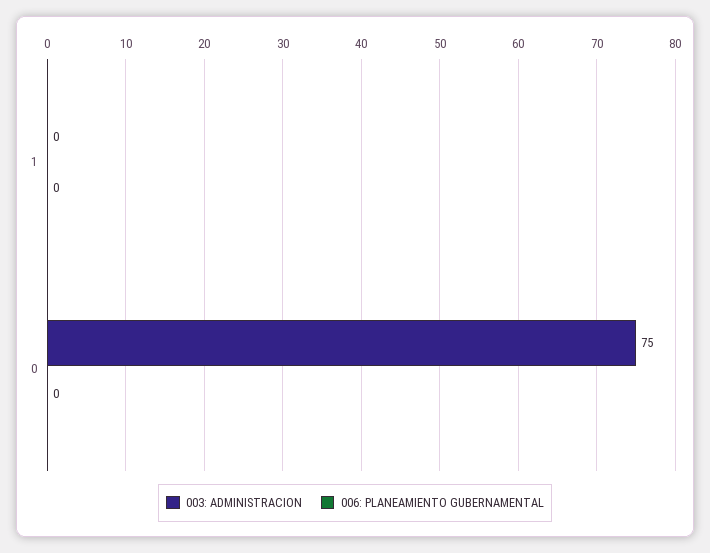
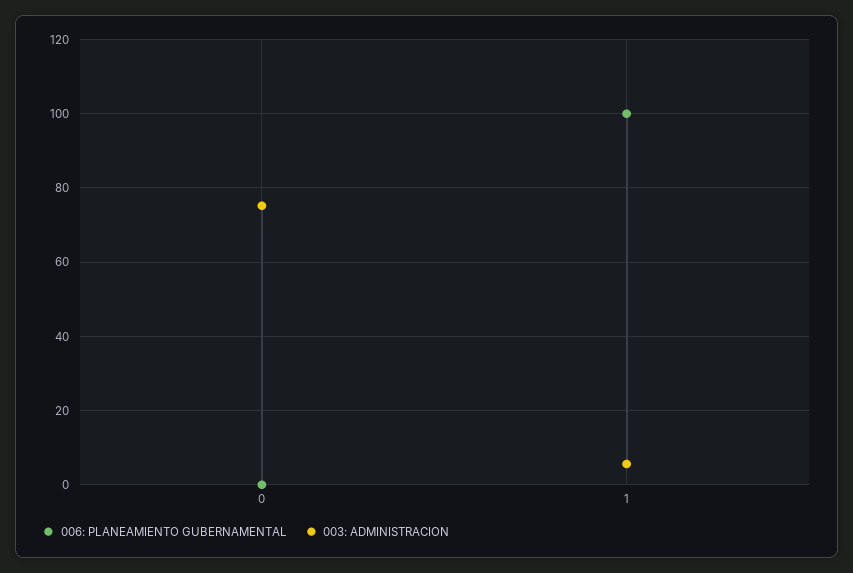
003: ADMINISTRACION, 1: 0 -> 6
006: PLANEAMIENTO GUBERNAMENTAL, 1: 0 -> 100

